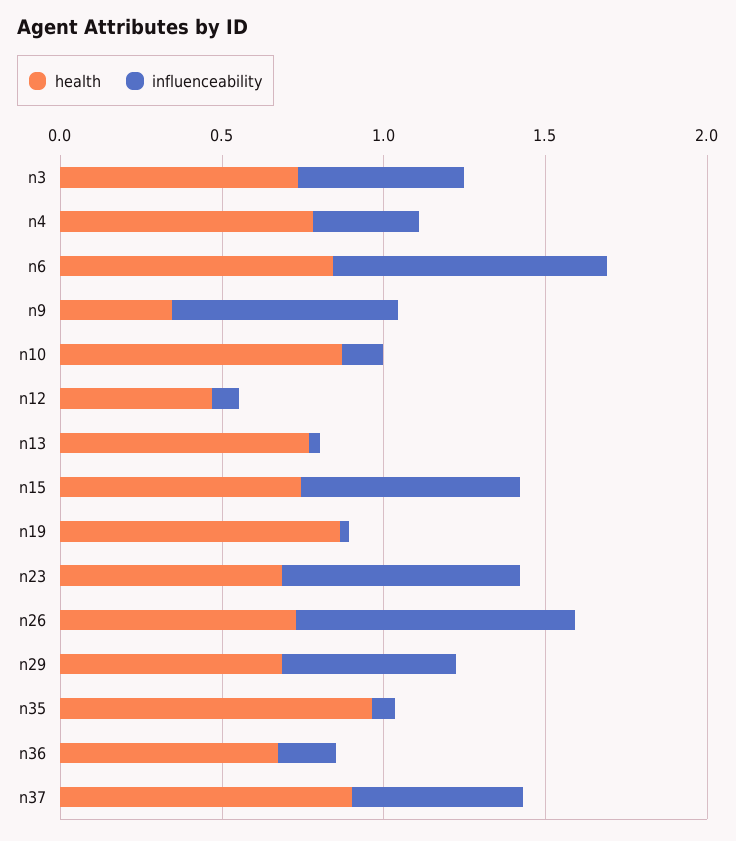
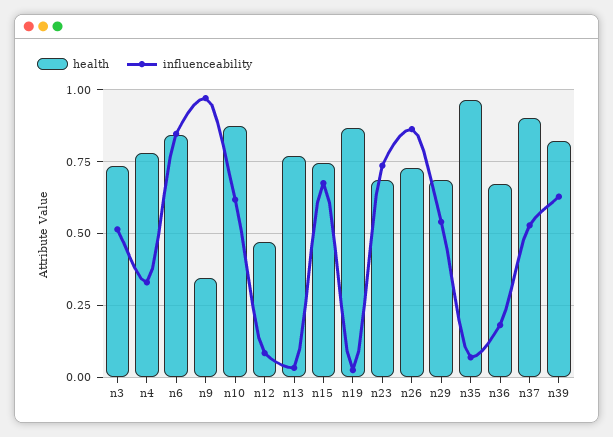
influenceability, n9: 0.7 -> 0.975
influenceability, n10: 0.1 -> 0.625
health, n39: none -> 0.825
influenceability, n39: none -> 0.625

